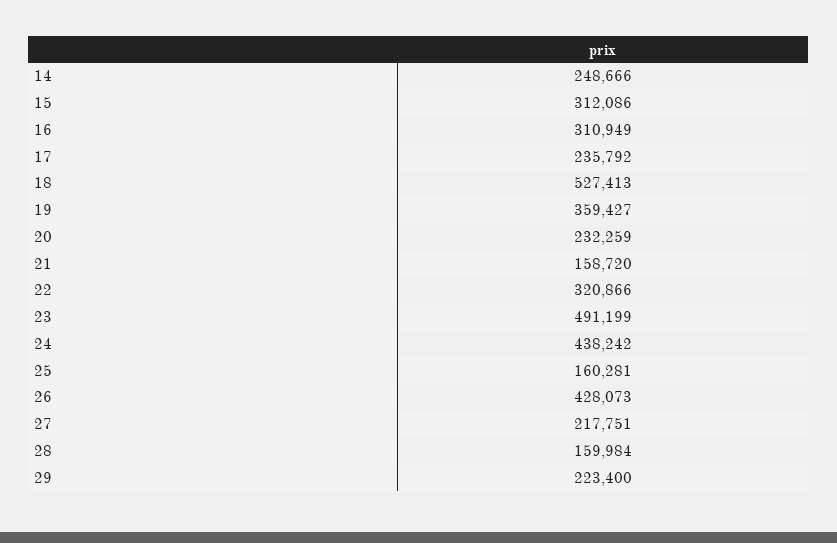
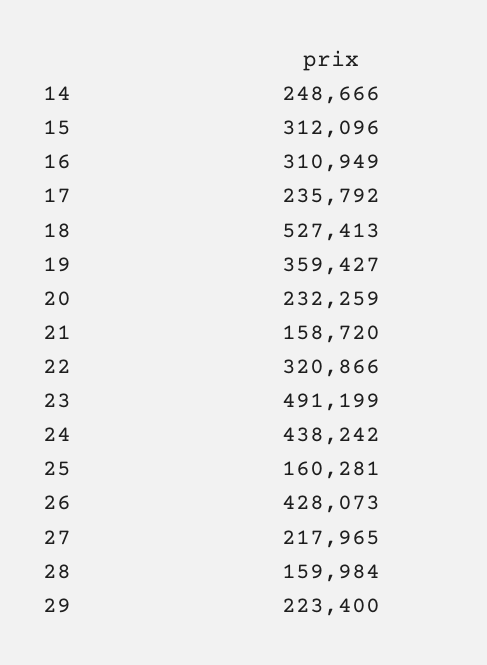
15: 312086 -> 312096
27: 217751 -> 217965

